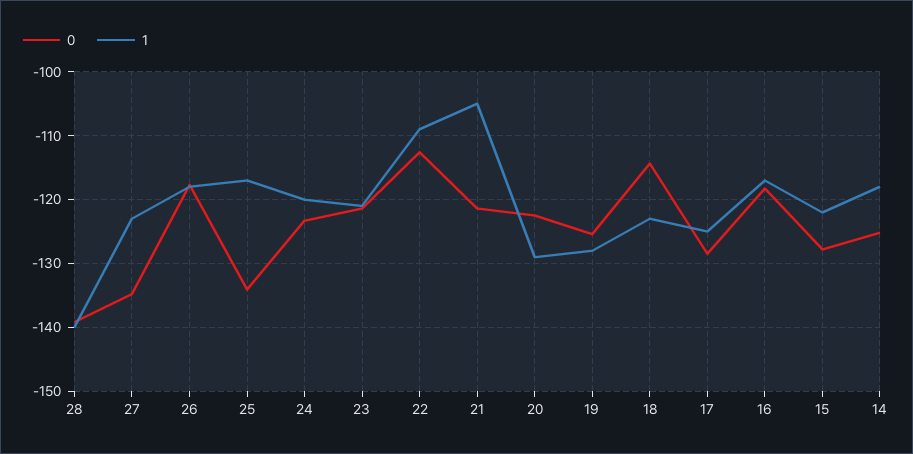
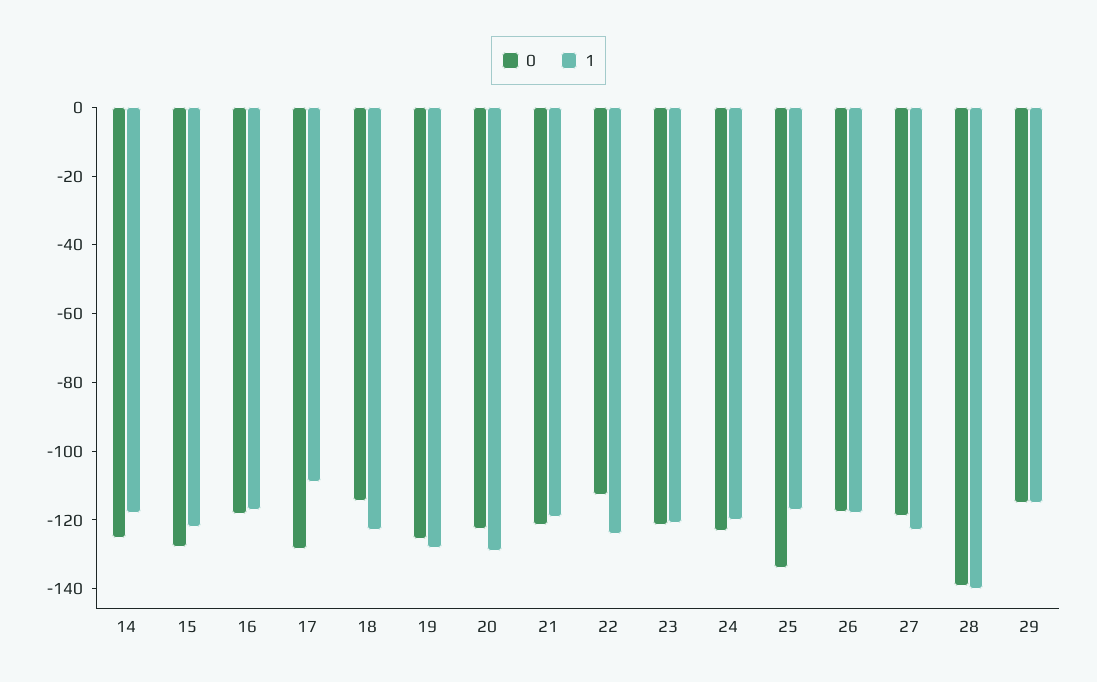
0, 27: -135 -> -120
1, 22: -109 -> -125
1, 21: -105 -> -120
1, 17: -125 -> -110
0, 29: none -> -115
1, 29: none -> -115

